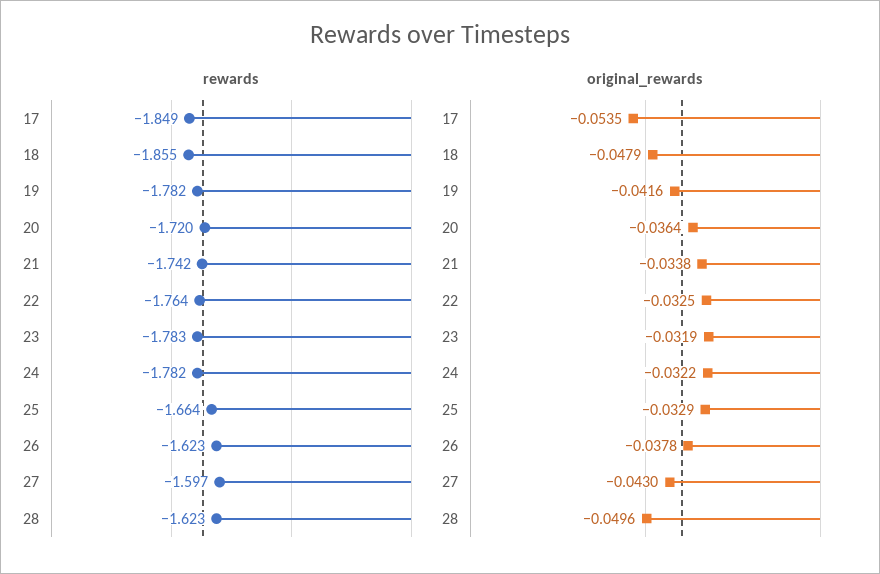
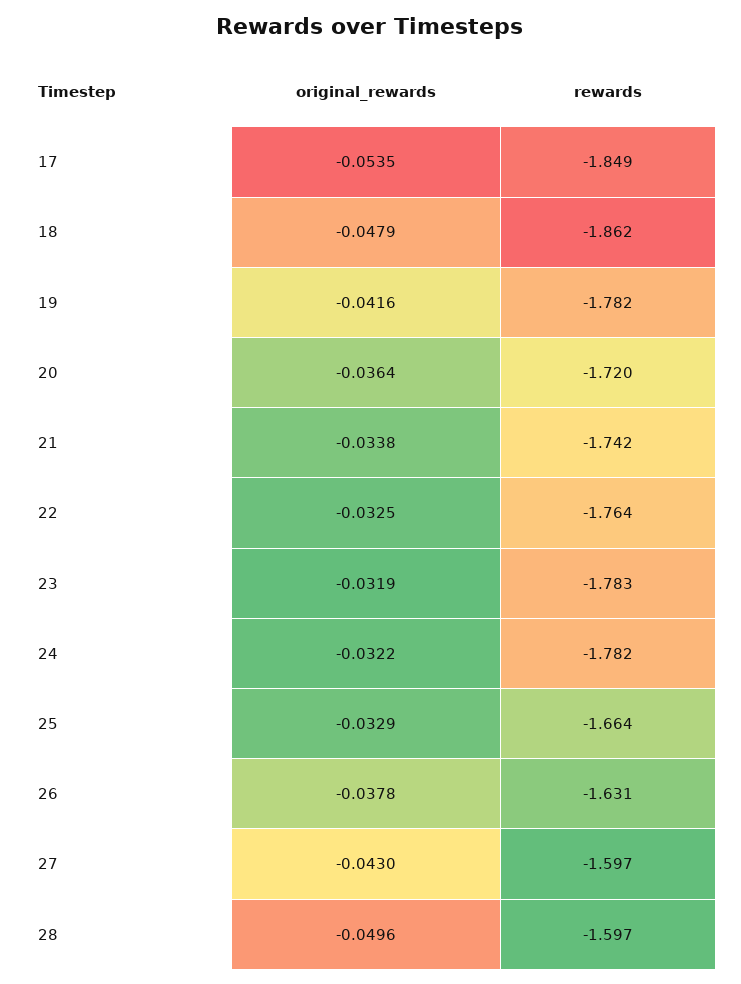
rewards, 18: -1.855 -> -1.862
rewards, 26: -1.623 -> -1.631
rewards, 28: -1.623 -> -1.597

